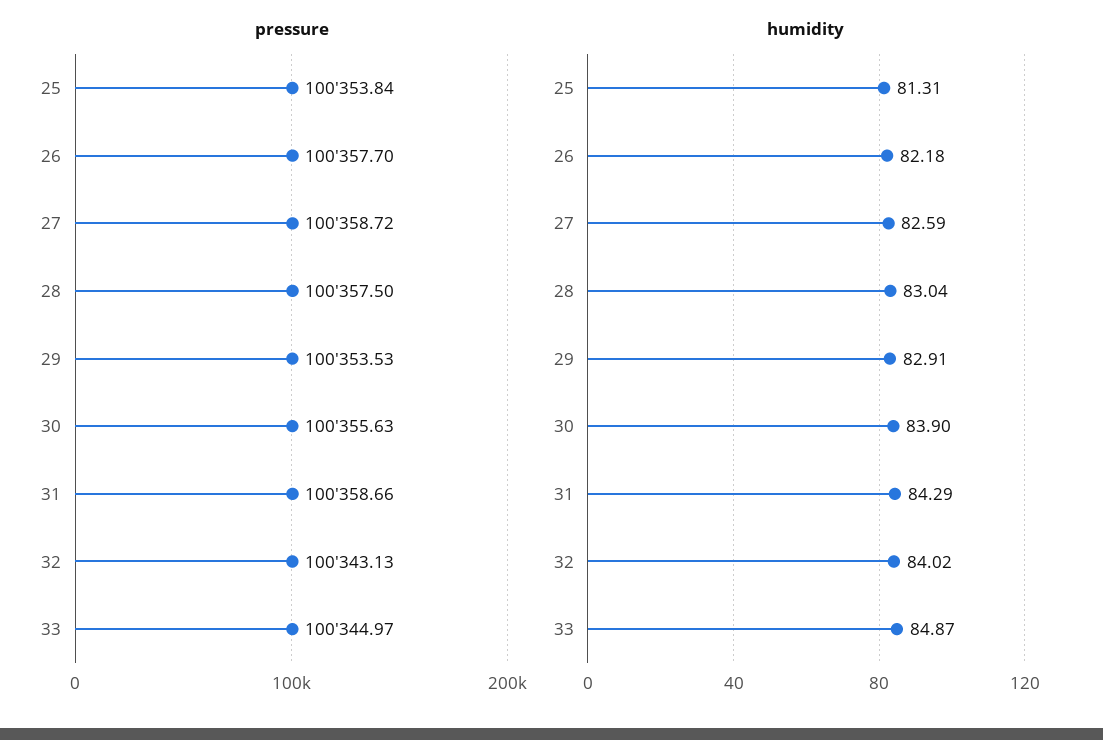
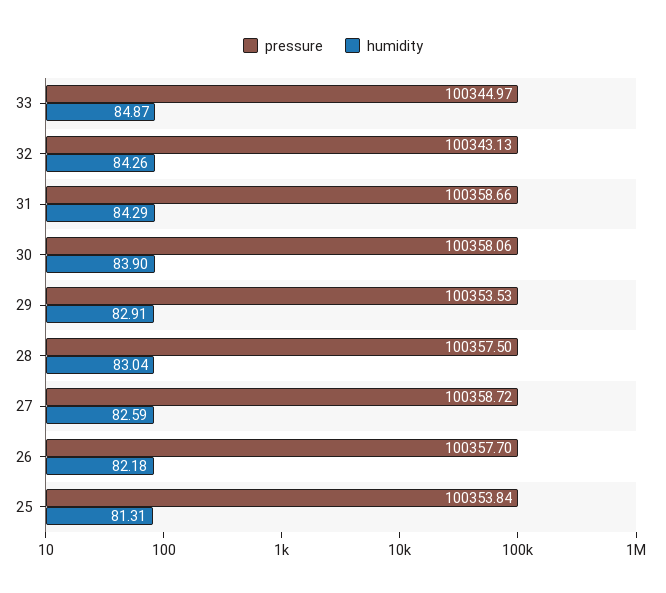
pressure, 30: 100355.63 -> 100358.06
humidity, 32: 84.02 -> 84.26

